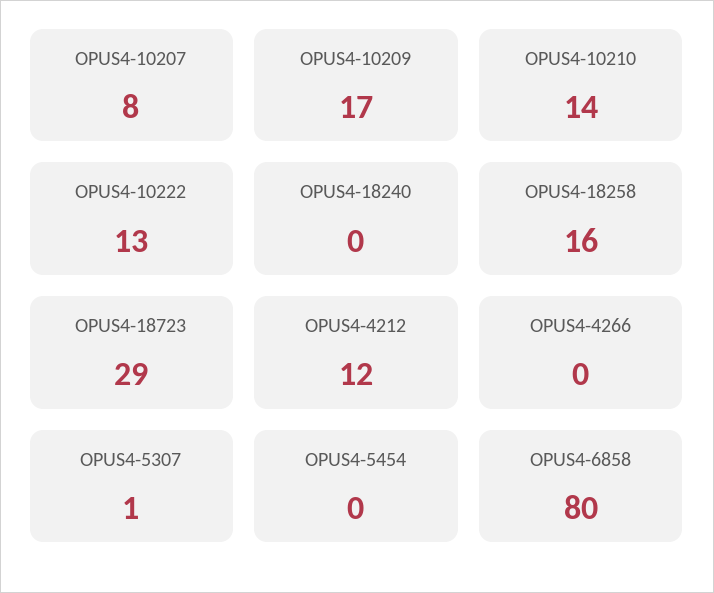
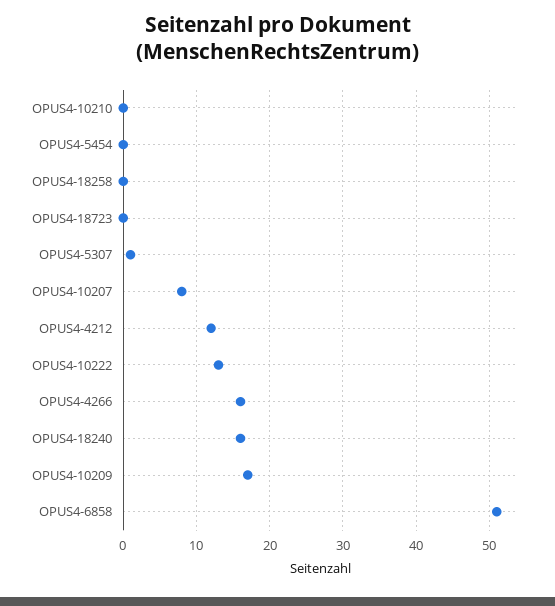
OPUS4-10210: 14 -> 0
OPUS4-18240: 0 -> 16
OPUS4-18258: 16 -> 0
OPUS4-18723: 29 -> 0
OPUS4-4266: 0 -> 16
OPUS4-6858: 80 -> 51

